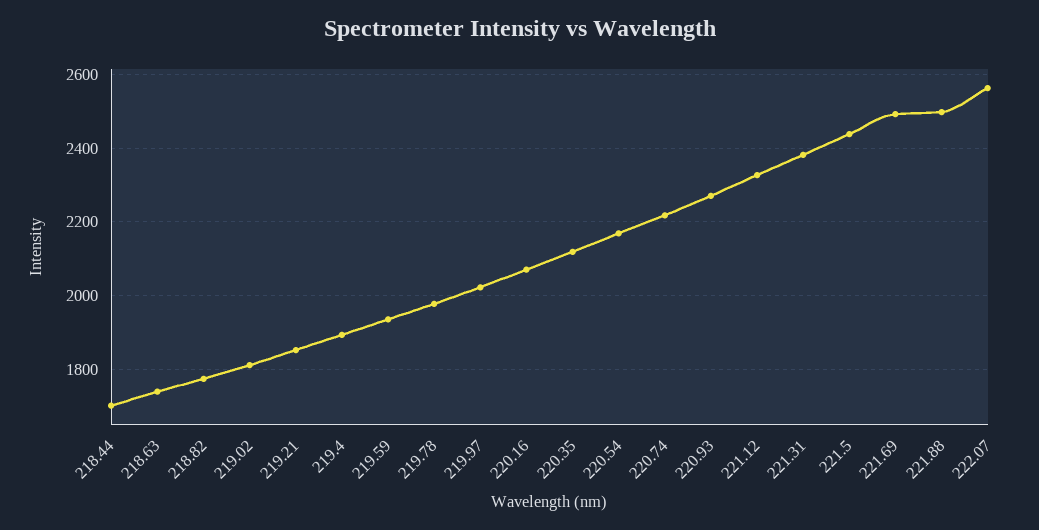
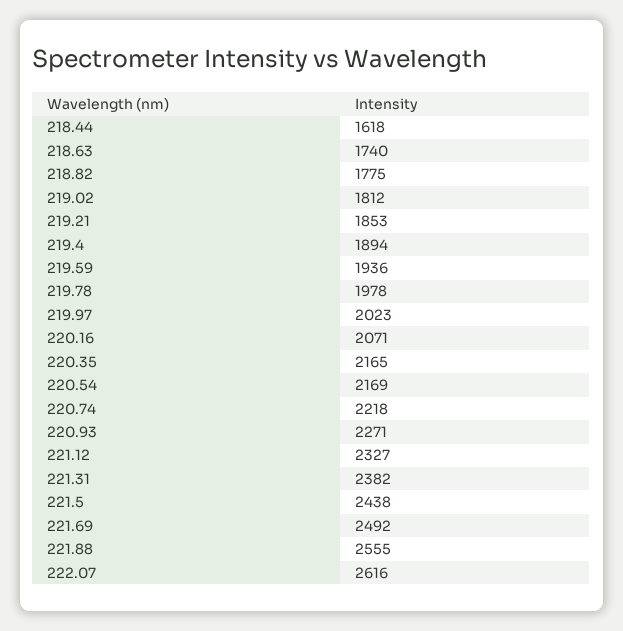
218.44: 1700 -> 1618
220.35: 2120 -> 2165
221.88: 2500 -> 2555
222.07: 2560 -> 2616

